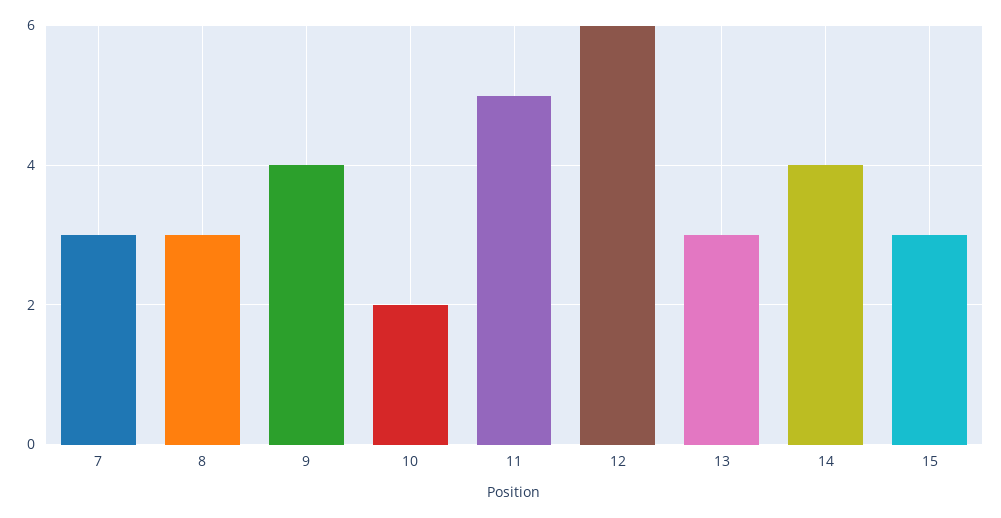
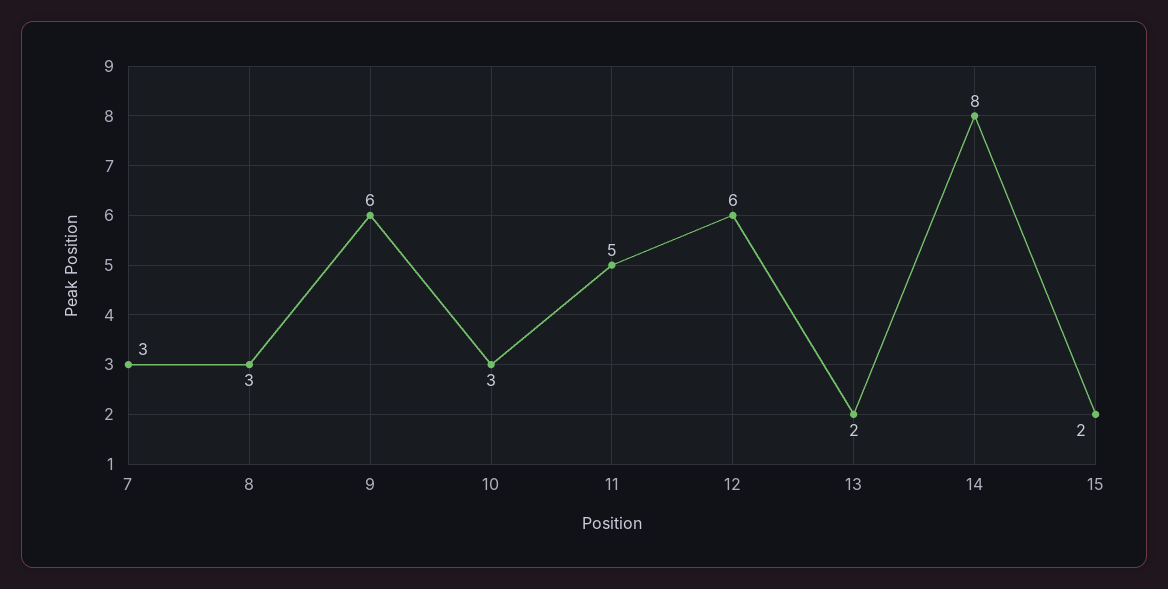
9: 4 -> 6
10: 2 -> 3
13: 3 -> 2
14: 4 -> 8
15: 3 -> 2

